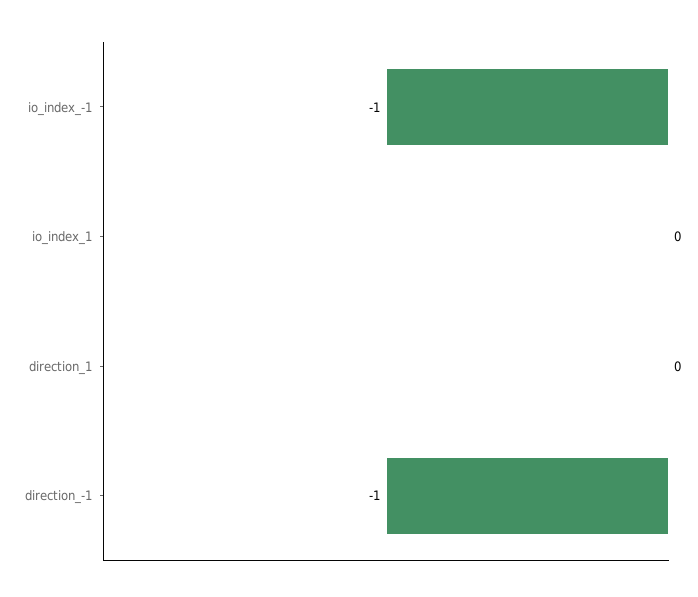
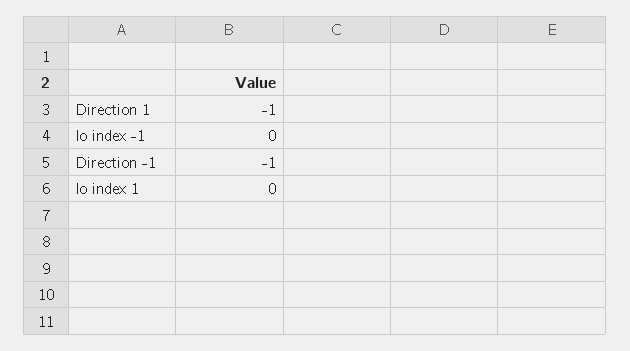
io_index_-1: -1 -> 0
direction_1: 0 -> -1

